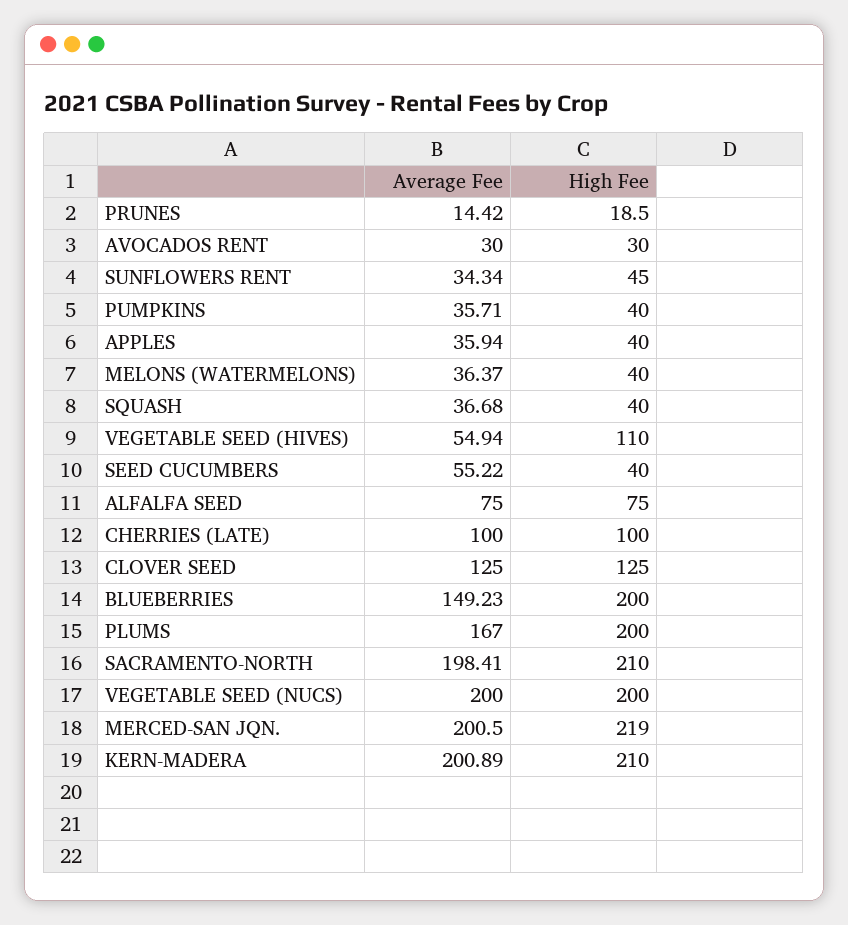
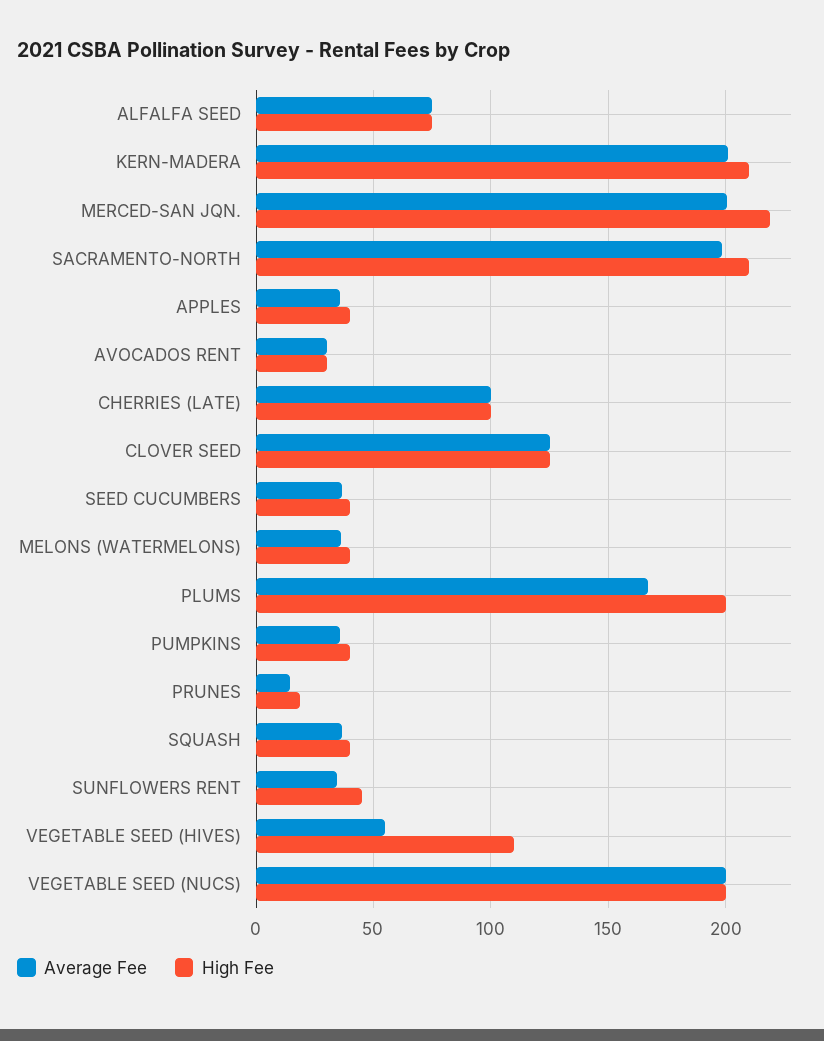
Average Fee, SEED CUCUMBERS: 55.22 -> 35
Average Fee, BLUEBERRIES: 149.23 -> none
High Fee, BLUEBERRIES: 200 -> none

